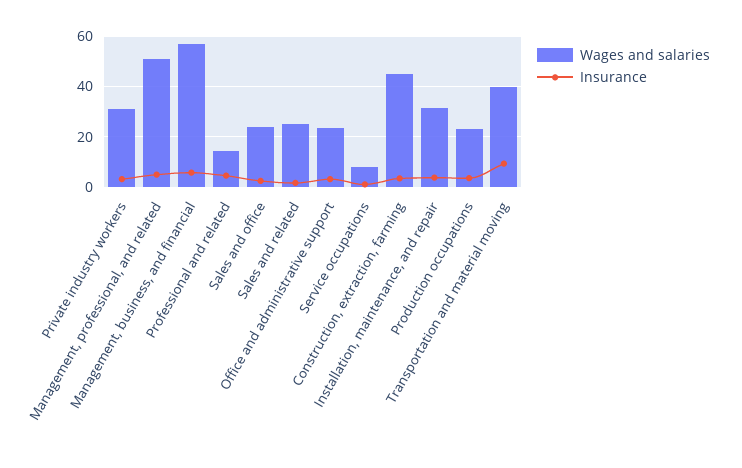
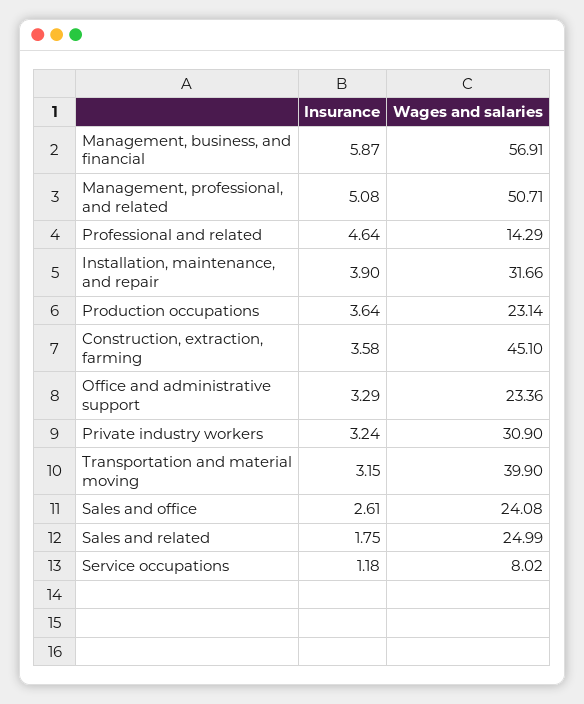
Insurance, Transportation and material moving: 10 -> 3.15

